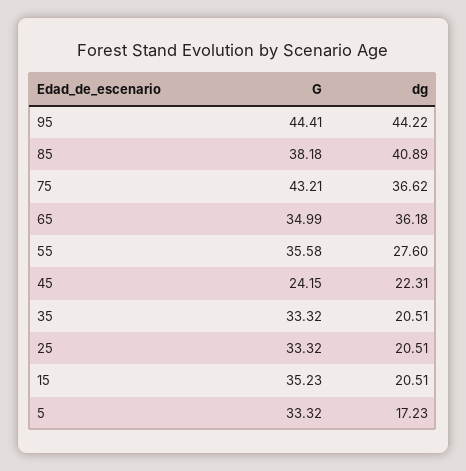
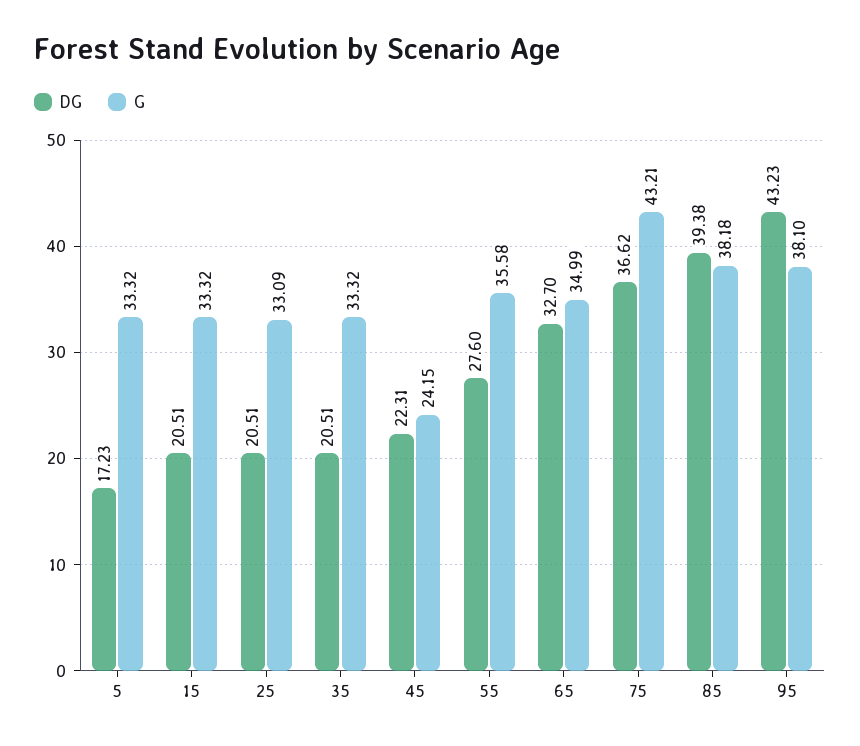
G, 95: 44.41 -> 38.1
dg, 95: 44.22 -> 43.23
dg, 85: 40.89 -> 39.38
dg, 65: 36.18 -> 32.7
G, 25: 33.32 -> 33.09
G, 15: 35.23 -> 33.32

